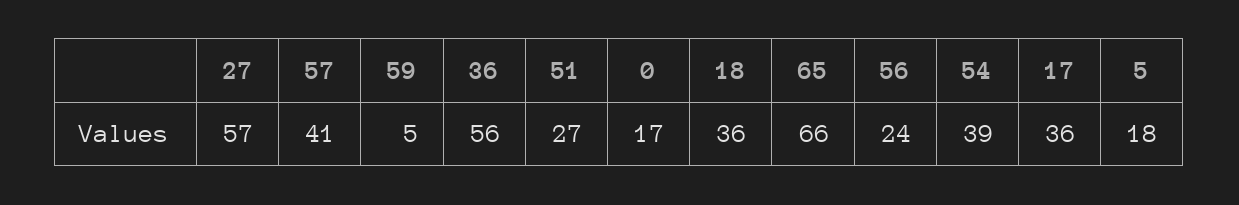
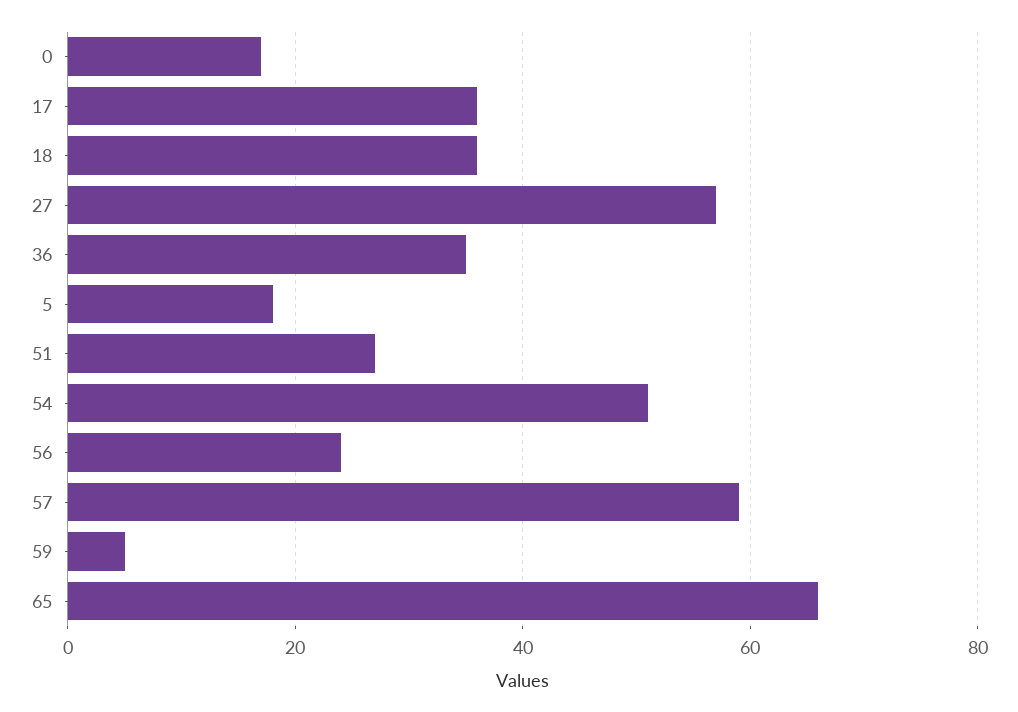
57: 41 -> 60
36: 56 -> 35
54: 39 -> 50

